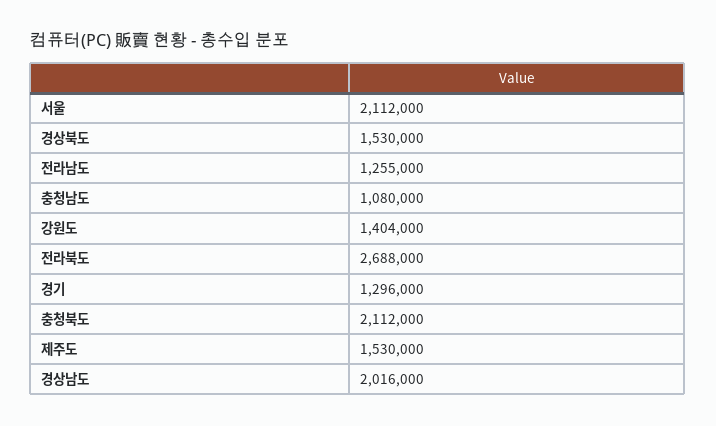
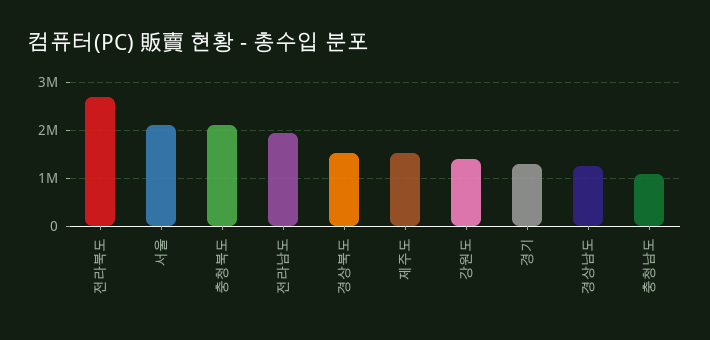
전라남도: 1255000 -> 2000000
경상남도: 2016000 -> 1200000

